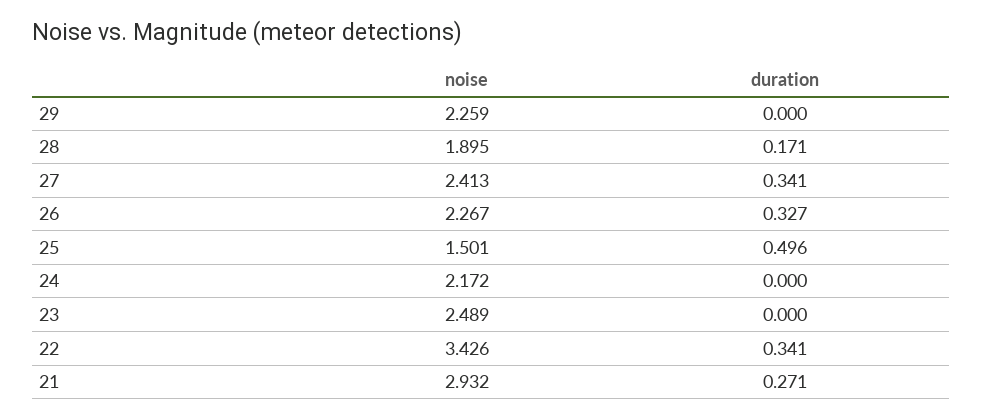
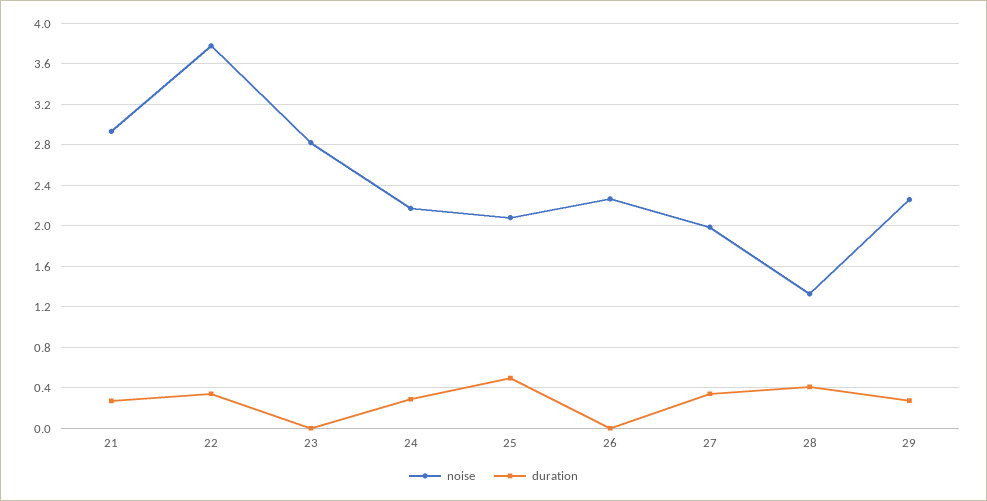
duration, 29: 0 -> 0.3
noise, 28: 1.895 -> 1.3
duration, 28: 0.171 -> 0.4
noise, 27: 2.413 -> 2
duration, 26: 0.327 -> 0
noise, 25: 1.501 -> 2.1
duration, 24: 0 -> 0.3
noise, 23: 2.489 -> 2.8
noise, 22: 3.426 -> 3.8

